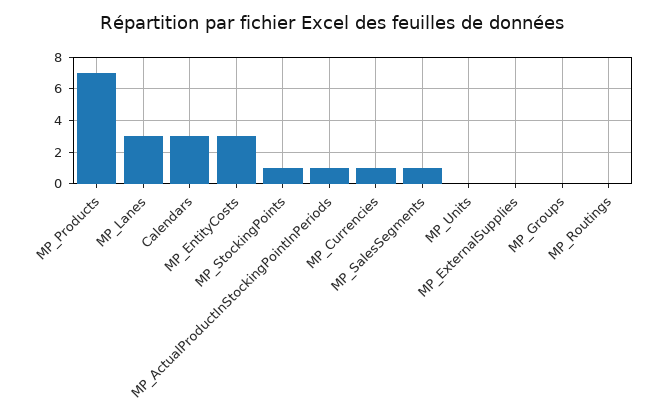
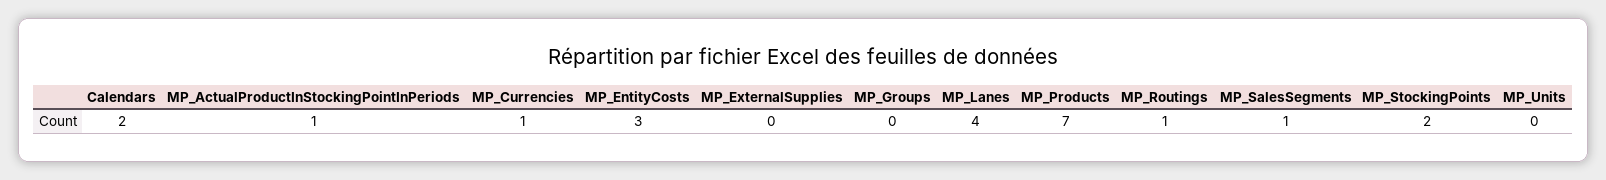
MP_Lanes: 3 -> 4
Calendars: 3 -> 2
MP_StockingPoints: 1 -> 2
MP_Routings: 0 -> 1

